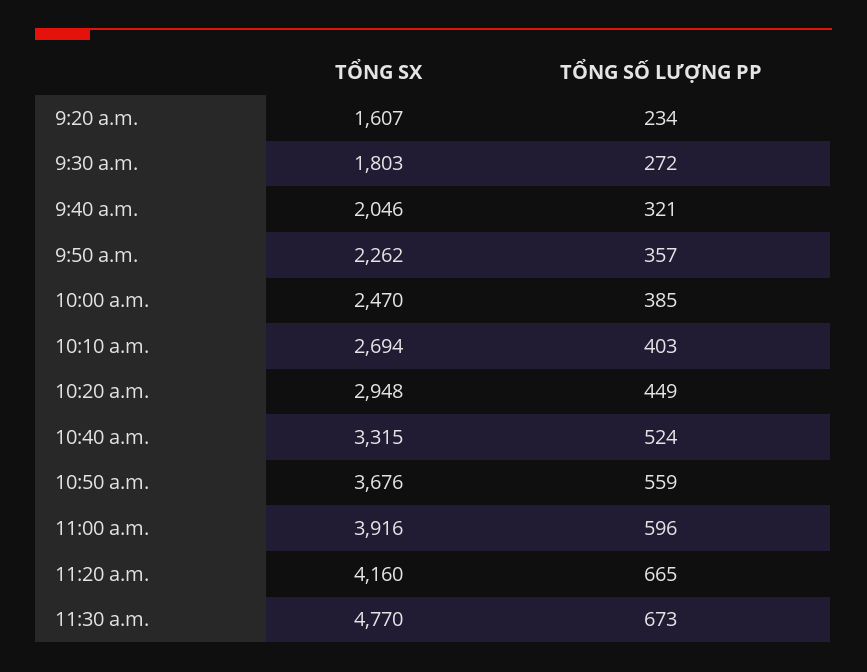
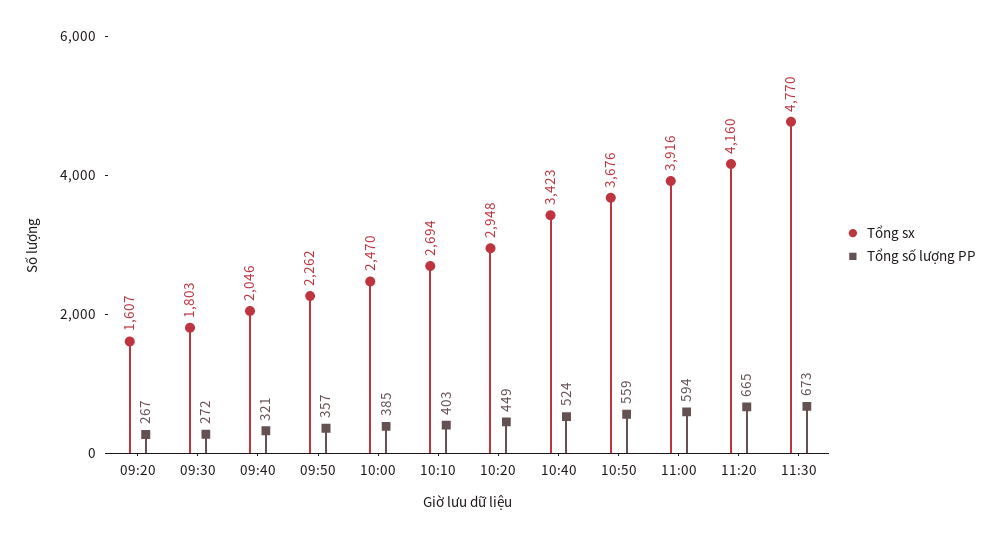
TỔNG SỐ LƯỢNG PP, 9:20 a.m.: 234 -> 267
TỔNG SX, 10:40 a.m.: 3315 -> 3423
TỔNG SỐ LƯỢNG PP, 11:00 a.m.: 596 -> 594

